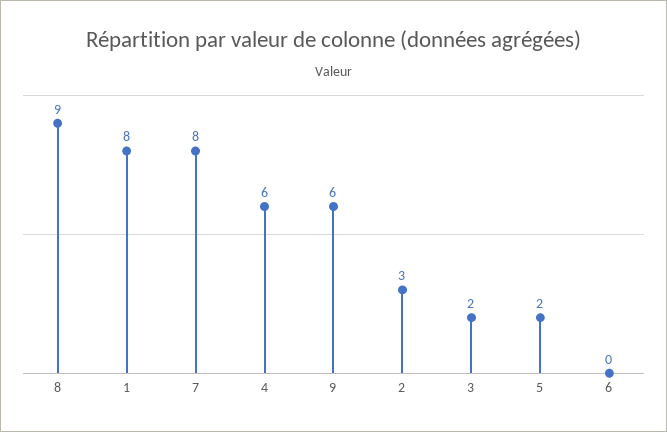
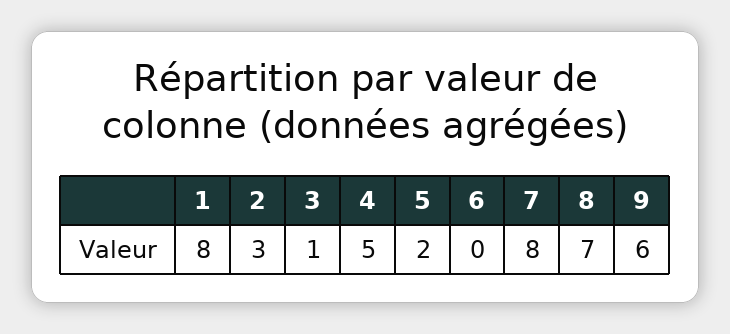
8: 9 -> 7
4: 6 -> 5
3: 2 -> 1

